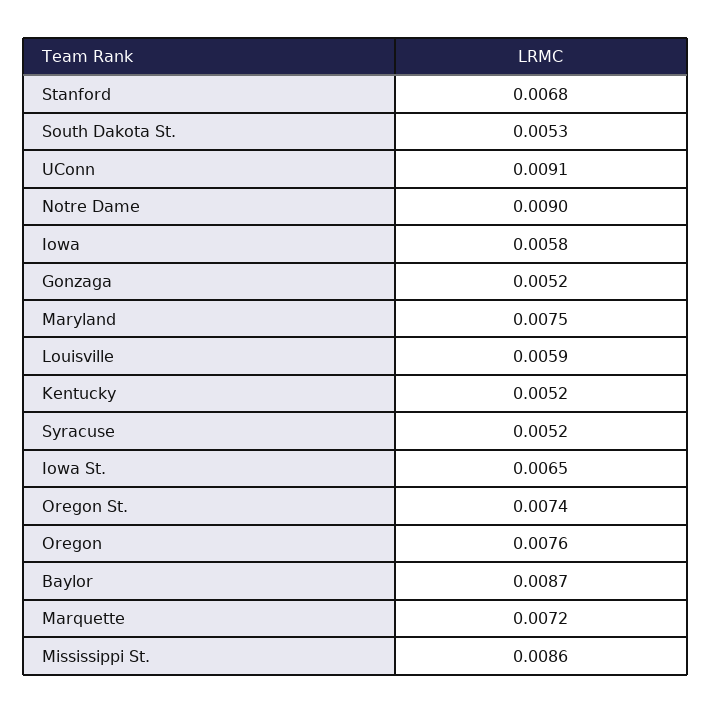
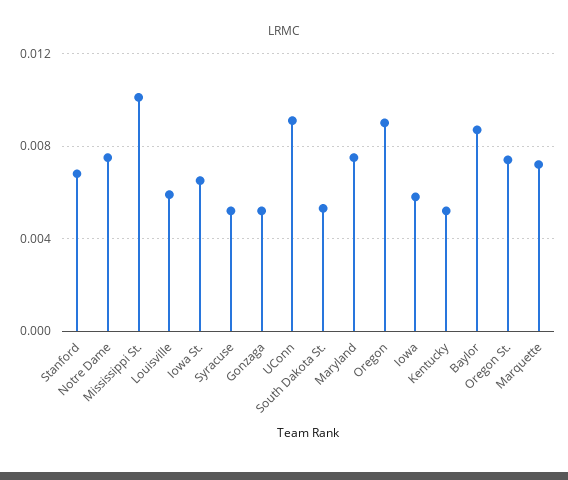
Notre Dame: 0.009 -> 0.0075
Oregon: 0.0076 -> 0.009
Mississippi St.: 0.0086 -> 0.01

